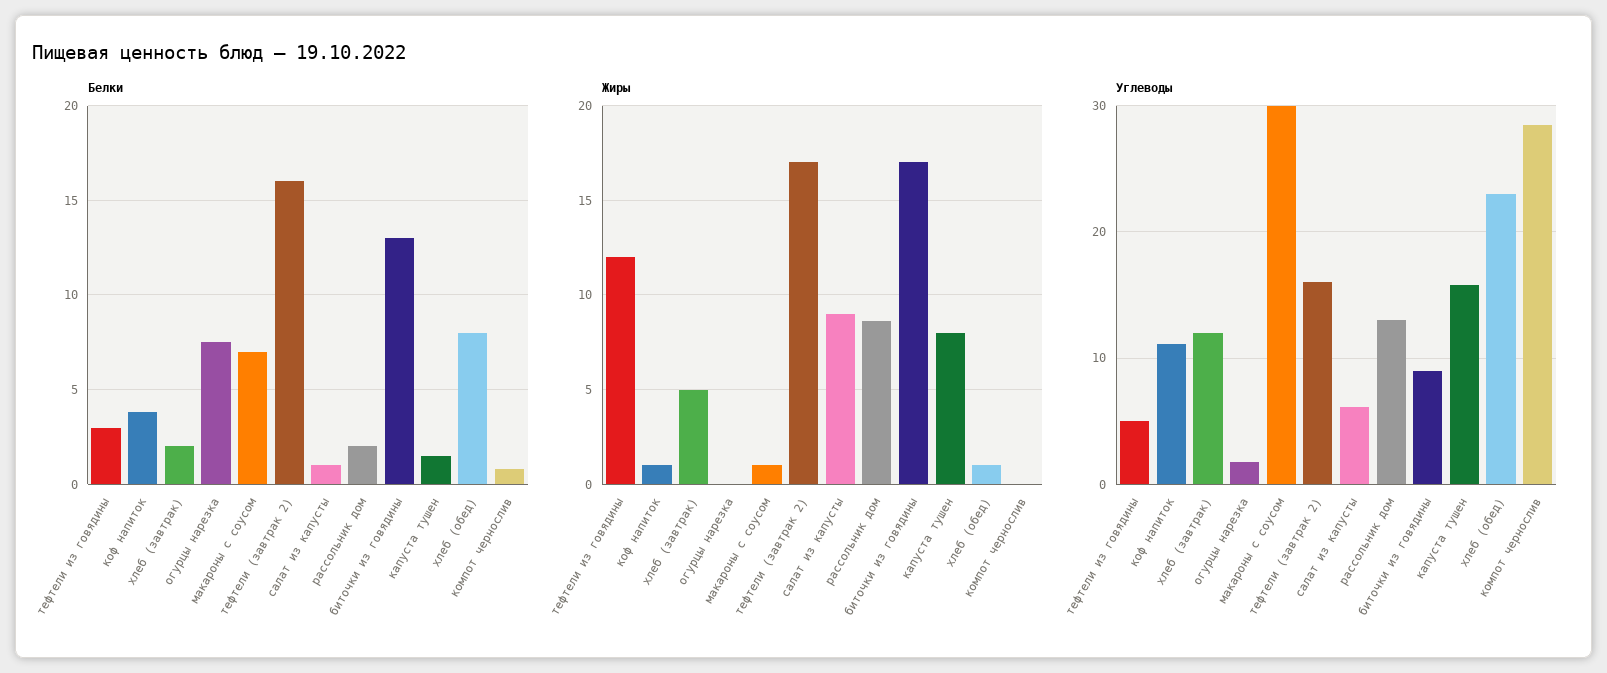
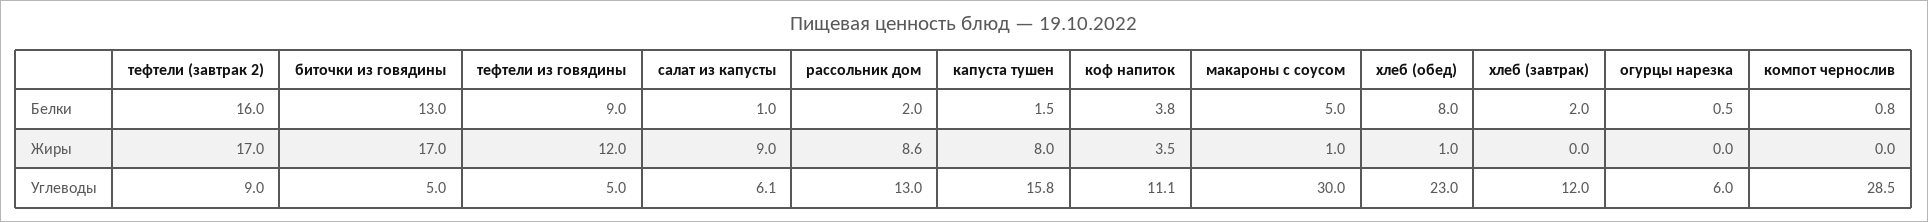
Белки, тефтели из говядины: 3 -> 9
Белки, огурцы нарезка: 7.5 -> 0.5
Белки, макароны с соусом: 7 -> 5
Жиры, коф напиток: 1 -> 3.5
Жиры, хлеб (завтрак): 5 -> 0
Углеводы, огурцы нарезка: 2 -> 6
Углеводы, тефтели (завтрак 2): 16 -> 9
Углеводы, биточки из говядины: 9 -> 5

